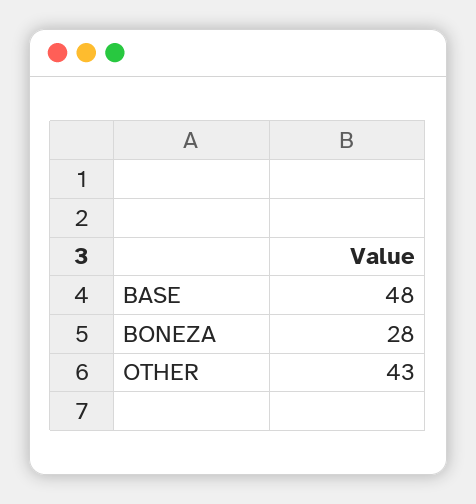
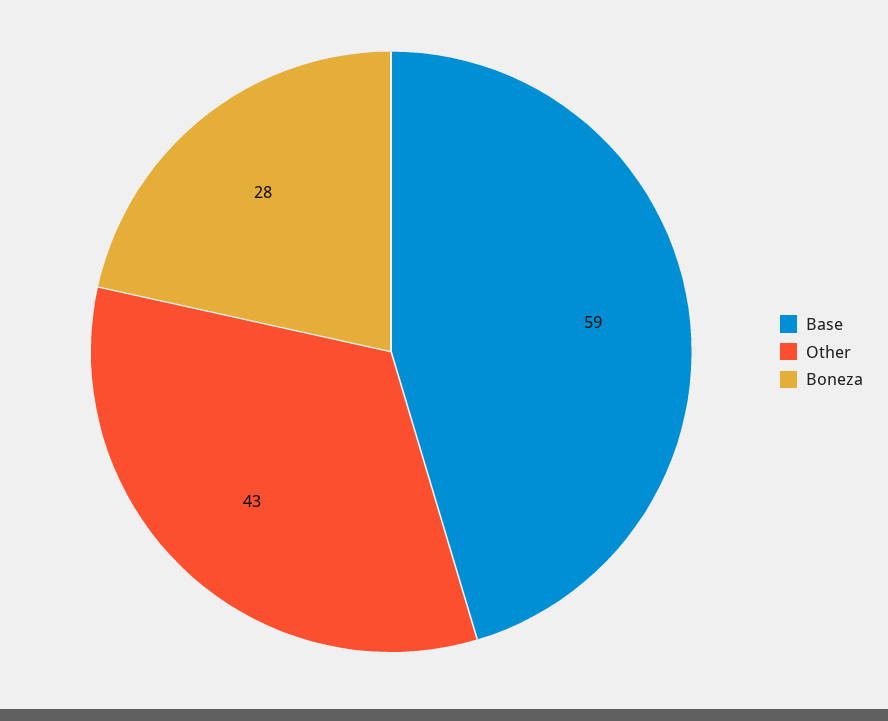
BASE: 48 -> 59

